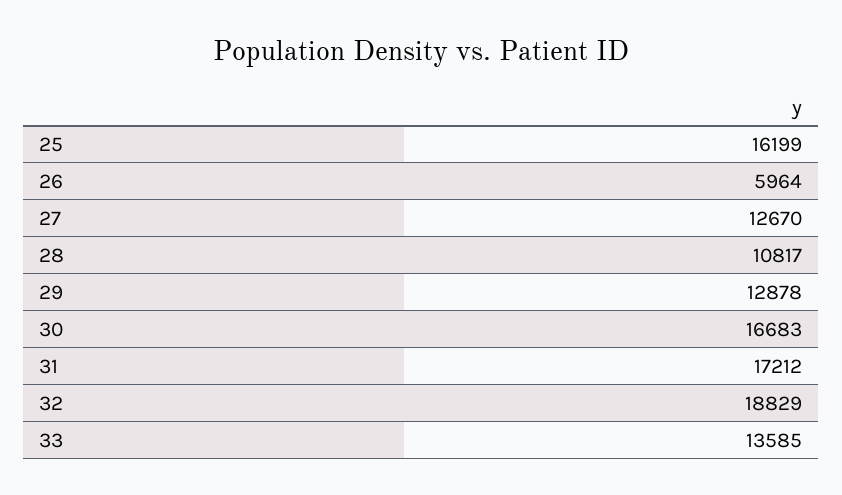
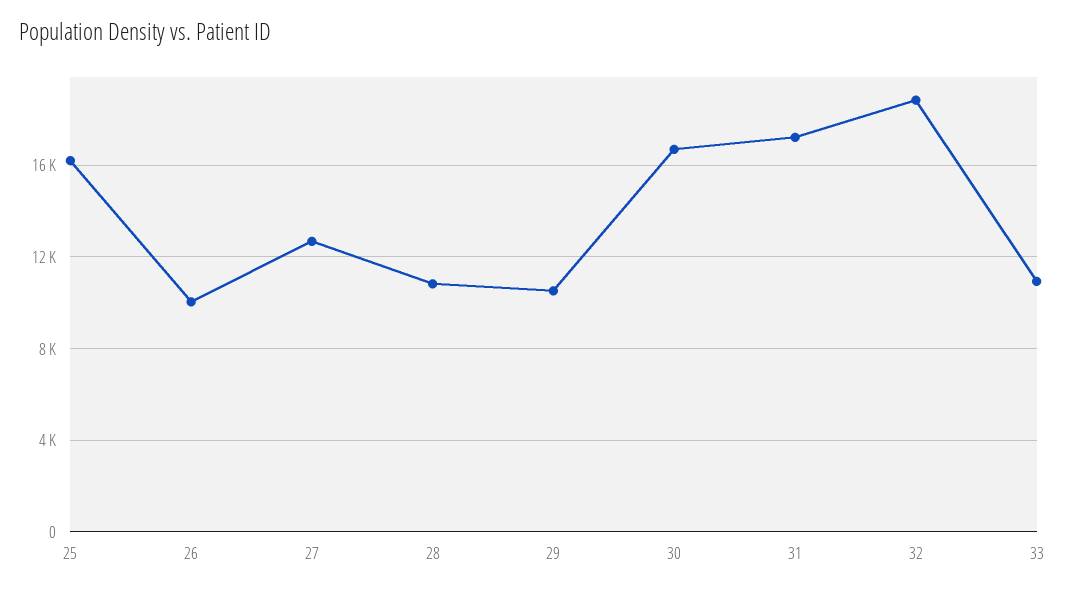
26: 5964 -> 10000
29: 12878 -> 10500
33: 13585 -> 11000

